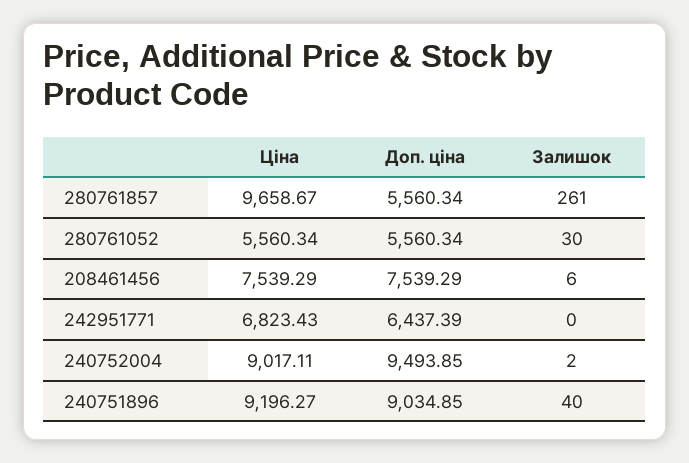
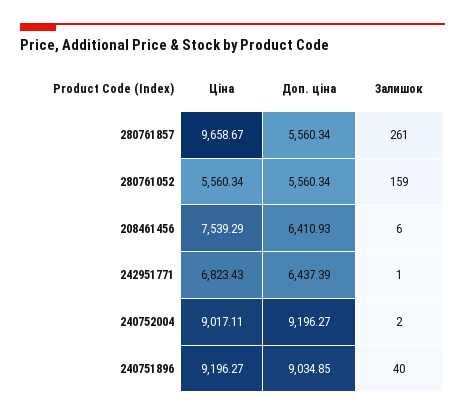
Залишок, 280761052: 30 -> 159
Доп. ціна, 208461456: 7539.29 -> 6410.93
Залишок, 242951771: 0 -> 1
Доп. ціна, 240752004: 9493.85 -> 9196.27

